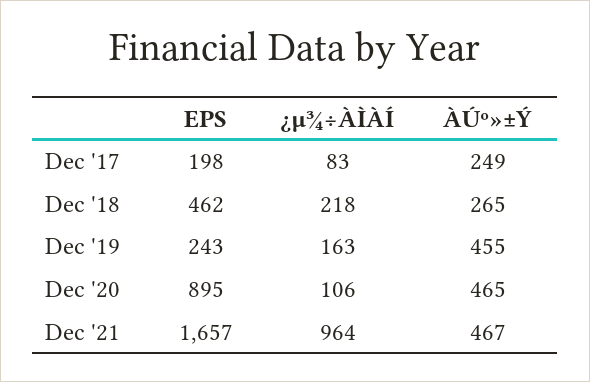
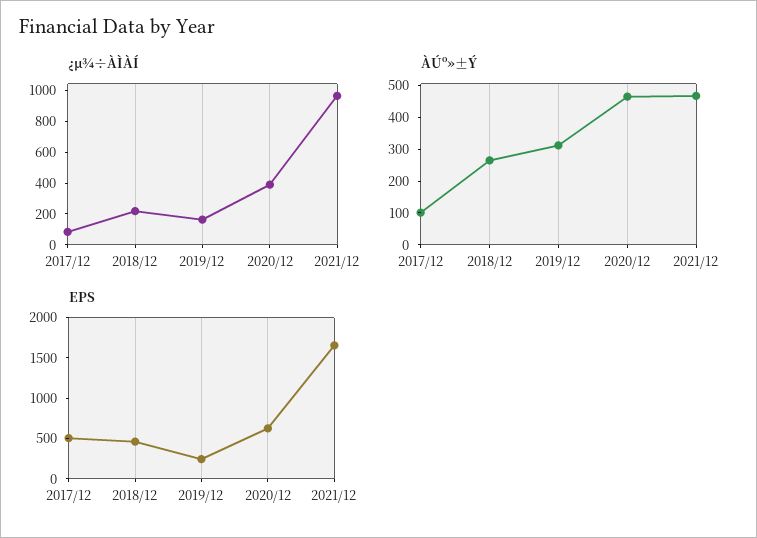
EPS, Dec '17: 198 -> 500
ÀÚº»±Ý, Dec '17: 249 -> 100
ÀÚº»±Ý, Dec '19: 455 -> 300
EPS, Dec '20: 895 -> 600
¿µ¾÷ÀÌÀÍ, Dec '20: 106 -> 400

